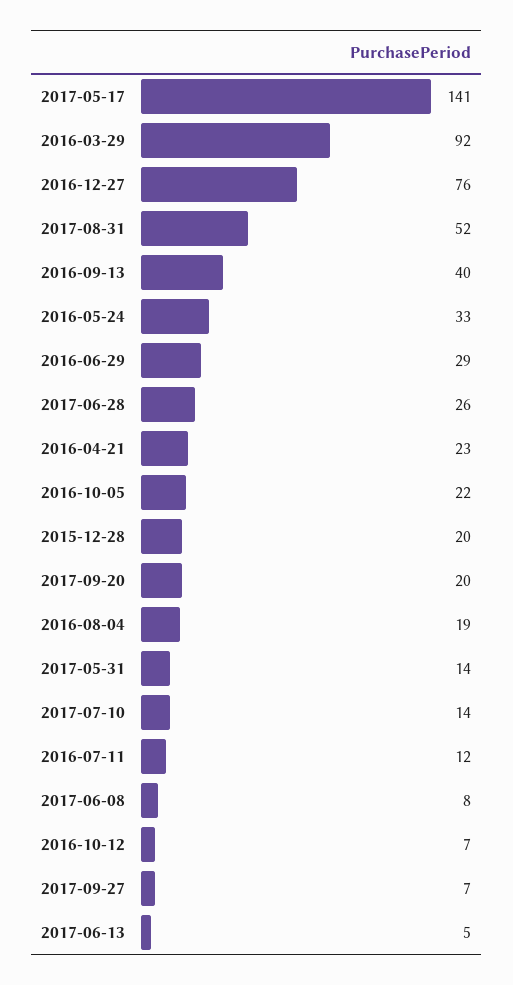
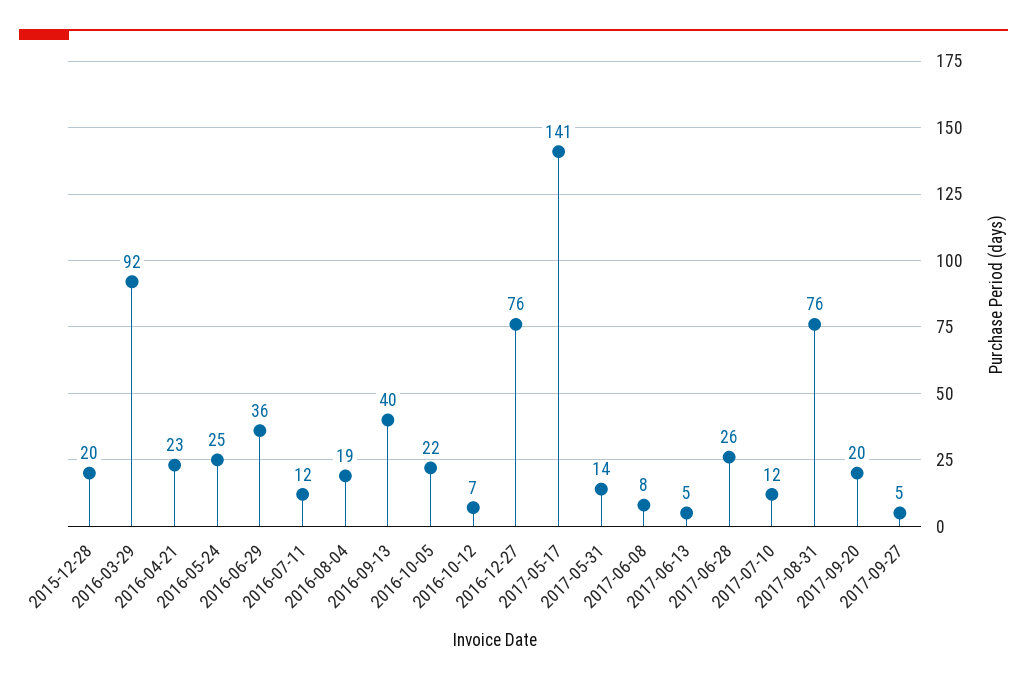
2017-08-31: 52 -> 76
2016-05-24: 33 -> 25
2016-06-29: 29 -> 36
2017-07-10: 14 -> 12
2017-09-27: 7 -> 5

